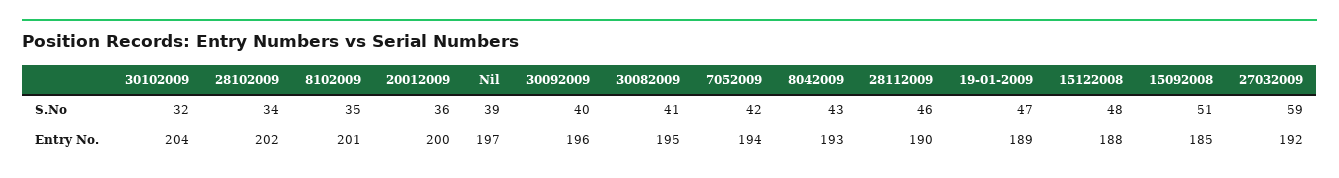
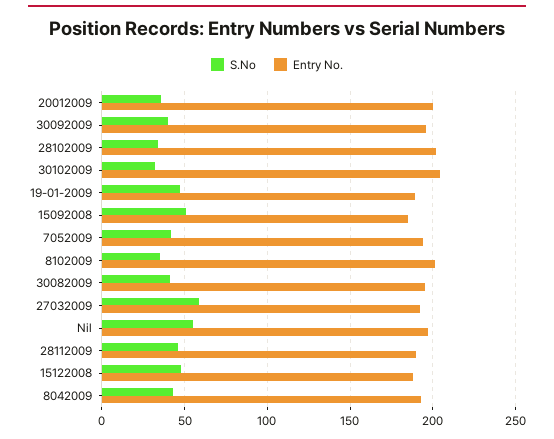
S.No, Nil: 39 -> 55

